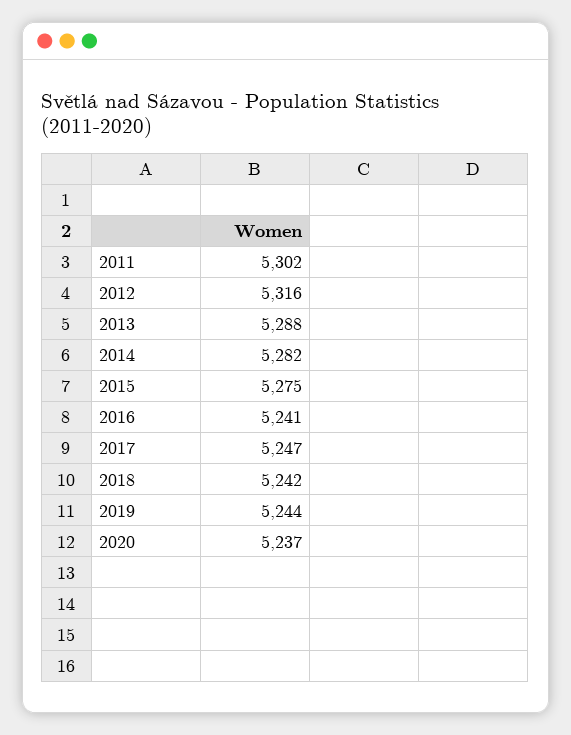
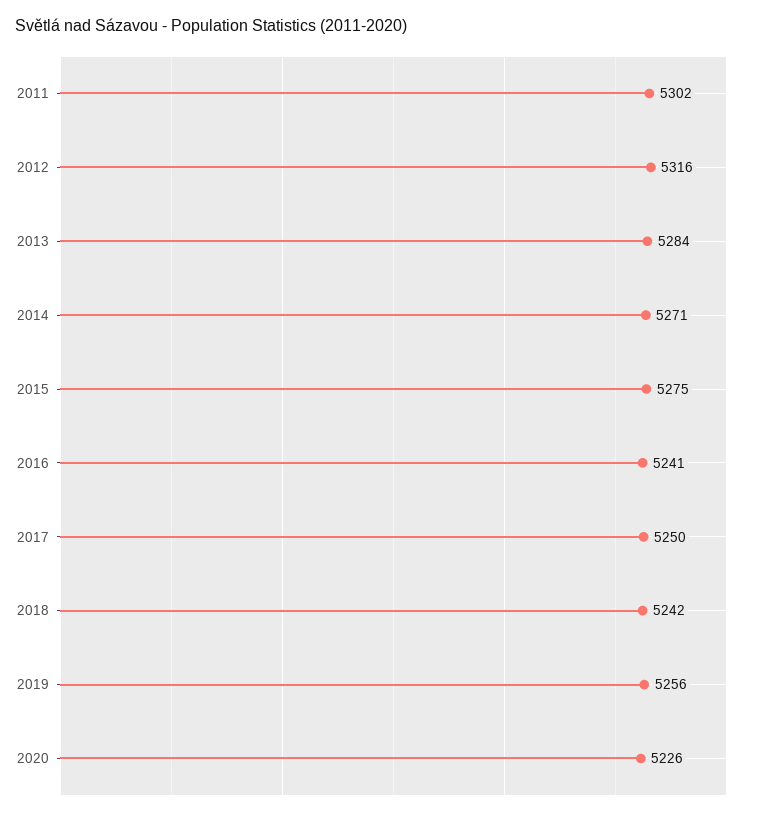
2013: 5288 -> 5284
2014: 5282 -> 5271
2017: 5247 -> 5250
2019: 5244 -> 5256
2020: 5237 -> 5226

